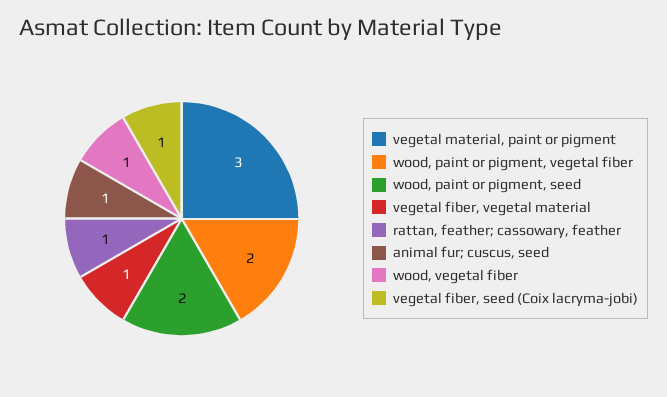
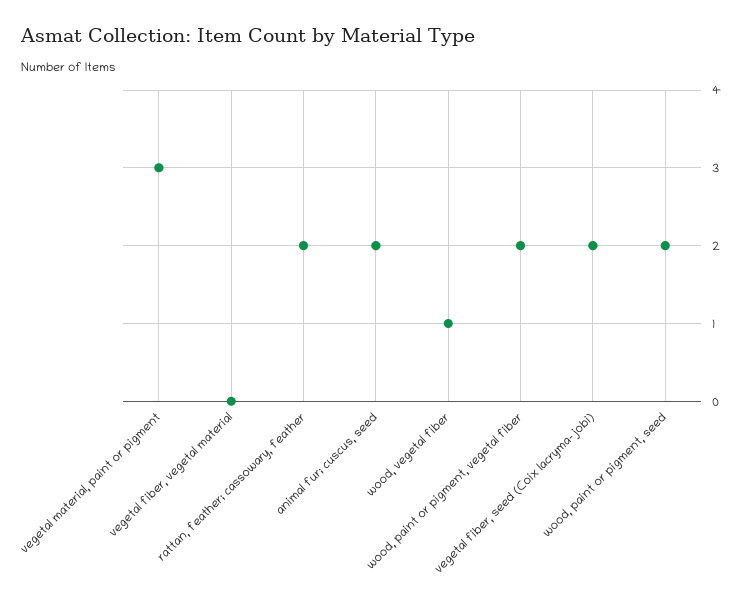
vegetal fiber, vegetal material: 1 -> 0
rattan, feather; cassowary, feather: 1 -> 2
animal fur; cuscus, seed: 1 -> 2
vegetal fiber, seed (Coix lacryma-jobi): 1 -> 2

